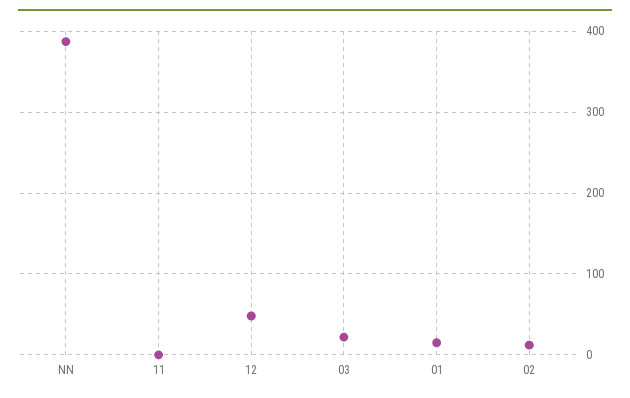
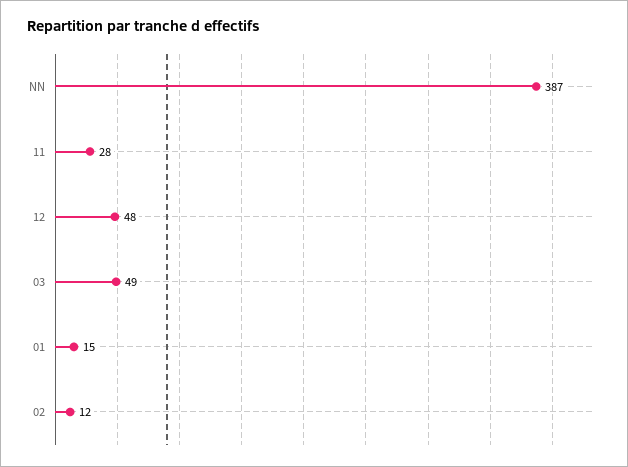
11: 0 -> 28
03: 20 -> 49

